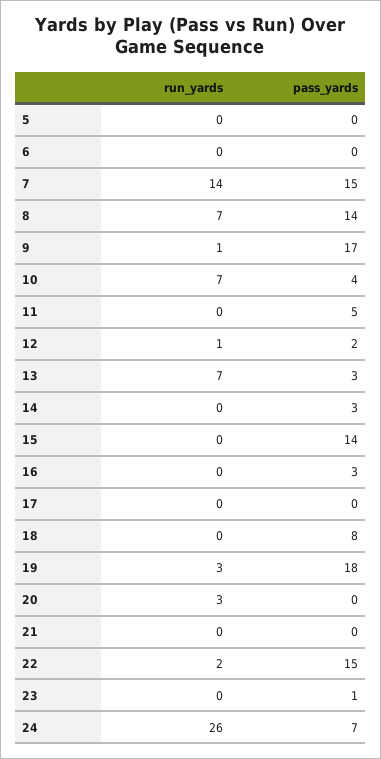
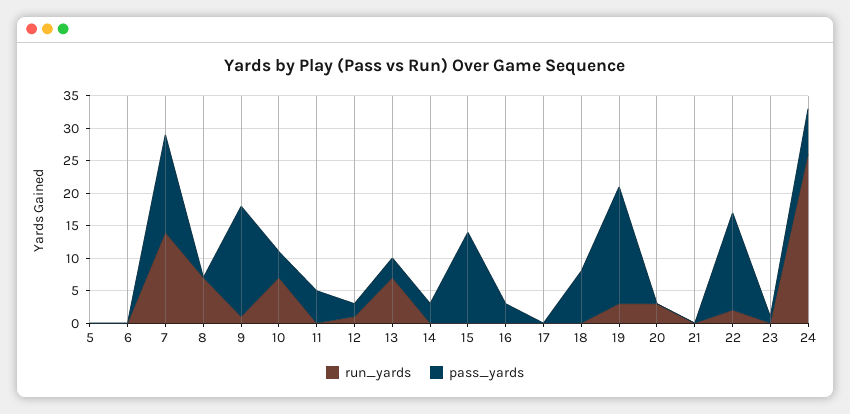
pass_yards, 8: 14 -> 0

